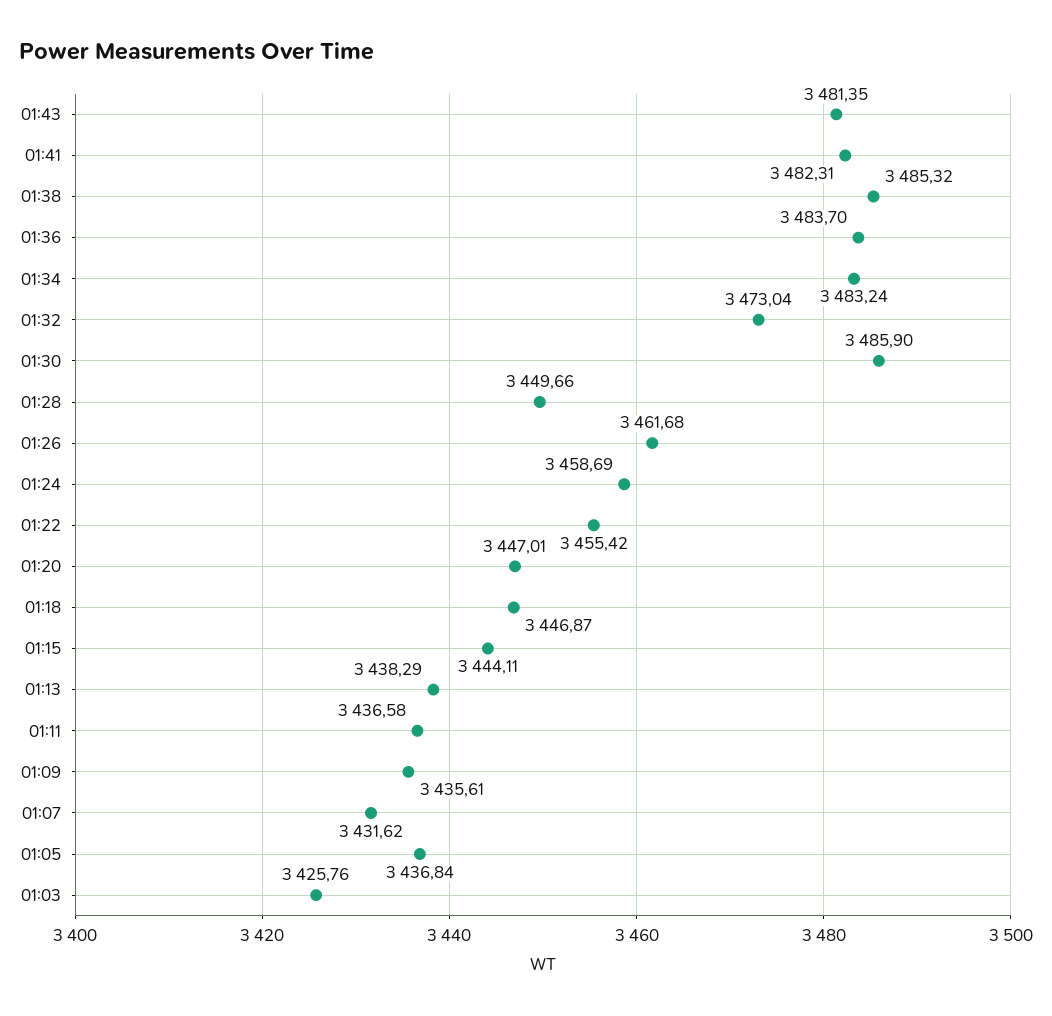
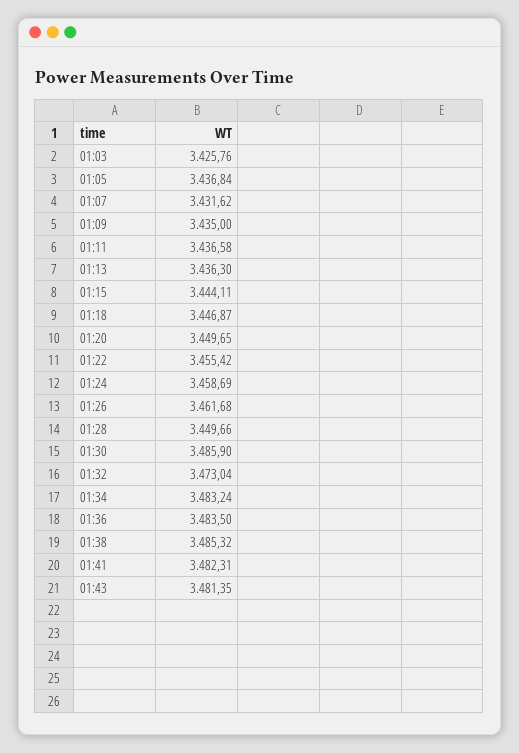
01:36: 3483.7 -> 3483.5
01:20: 3447.01 -> 3449.65
01:13: 3438.29 -> 3436.3
01:09: 3435.61 -> 3435

